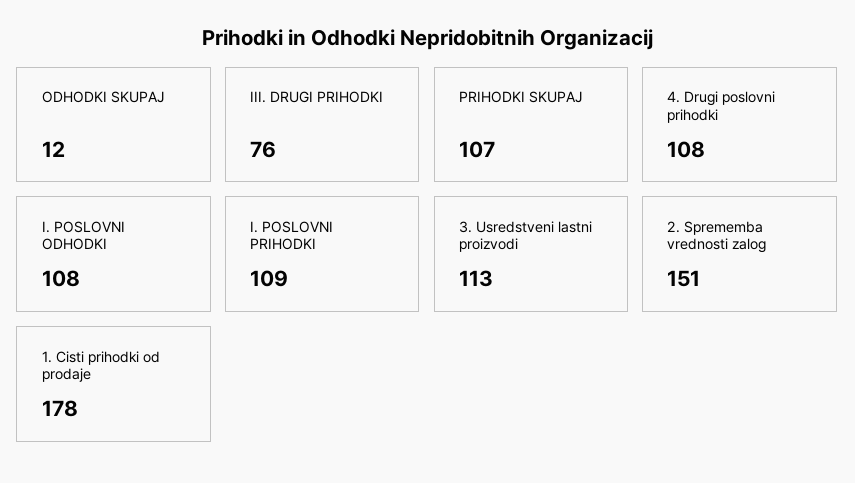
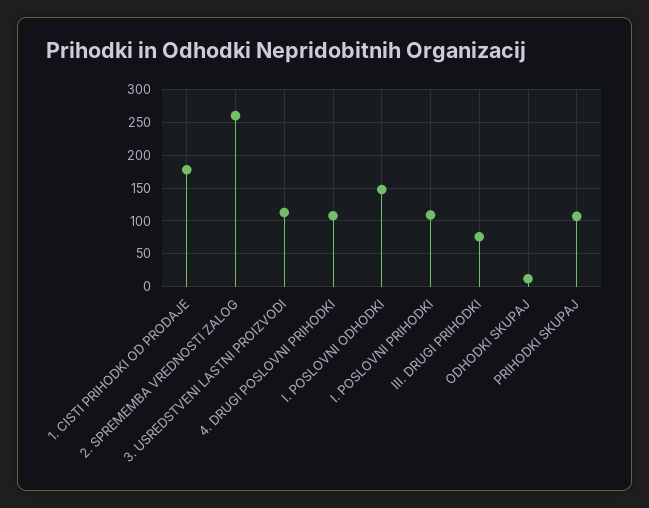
I. POSLOVNI ODHODKI: 108 -> 150
2. Sprememba vrednosti zalog: 151 -> 260

